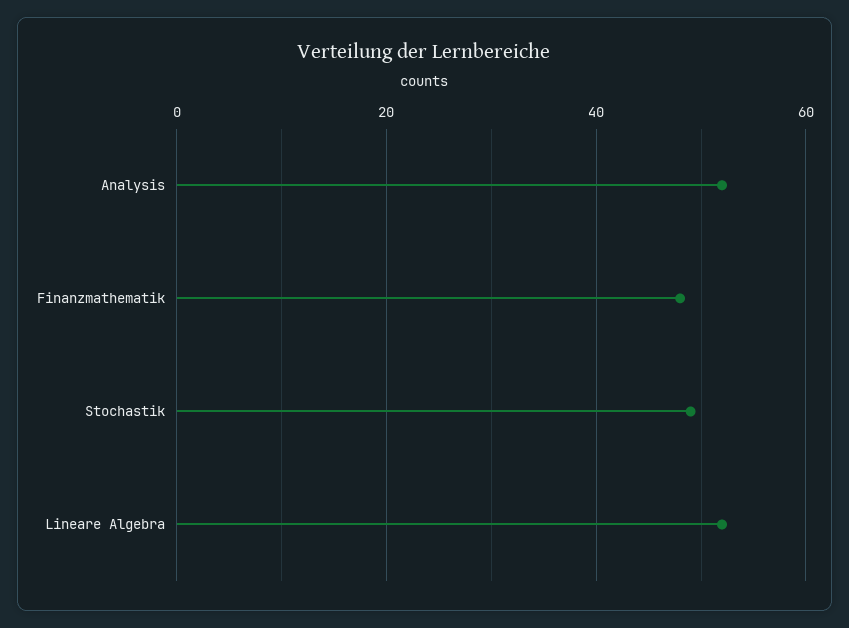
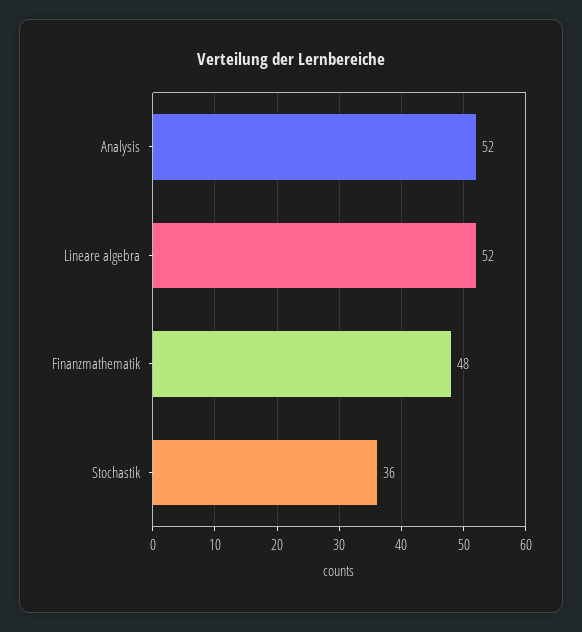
Stochastik: 50 -> 36

